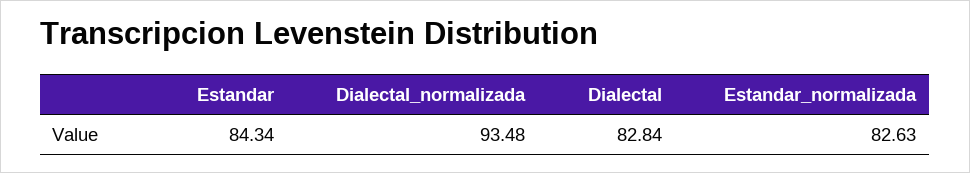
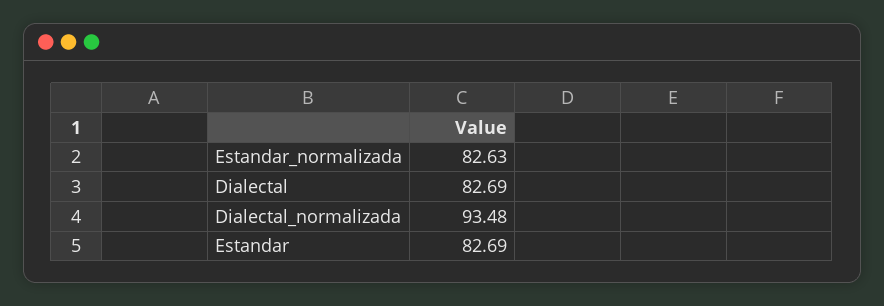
Estandar: 84.34 -> 82.69
Dialectal: 82.84 -> 82.69

